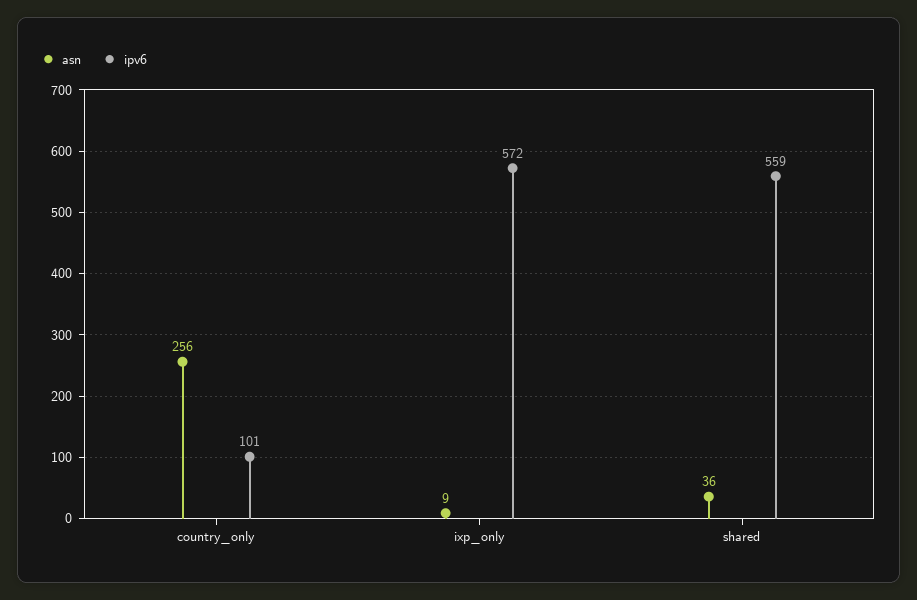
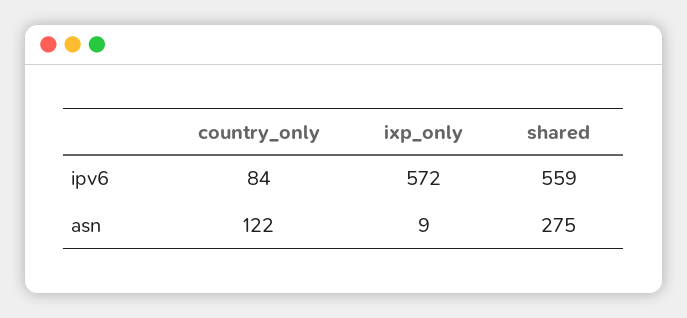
asn, country_only: 256 -> 122
ipv6, country_only: 101 -> 84
asn, shared: 36 -> 275

